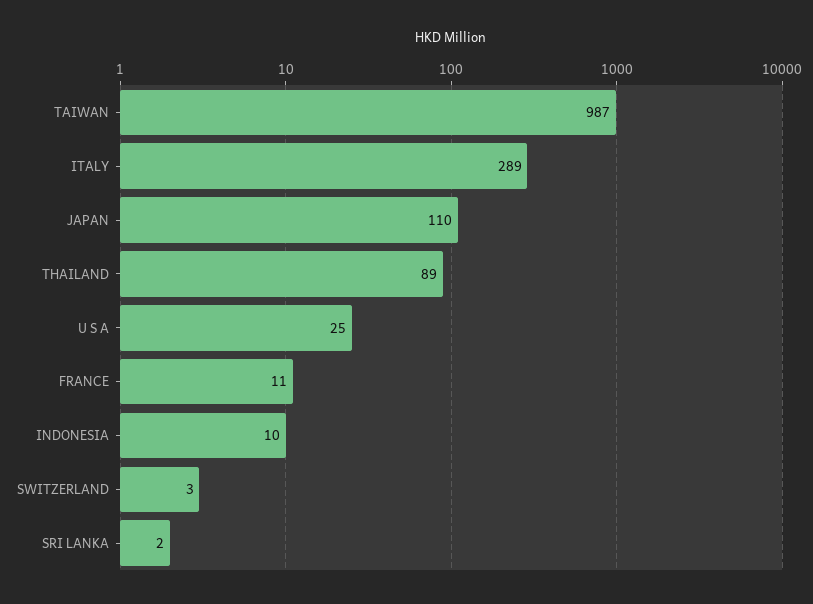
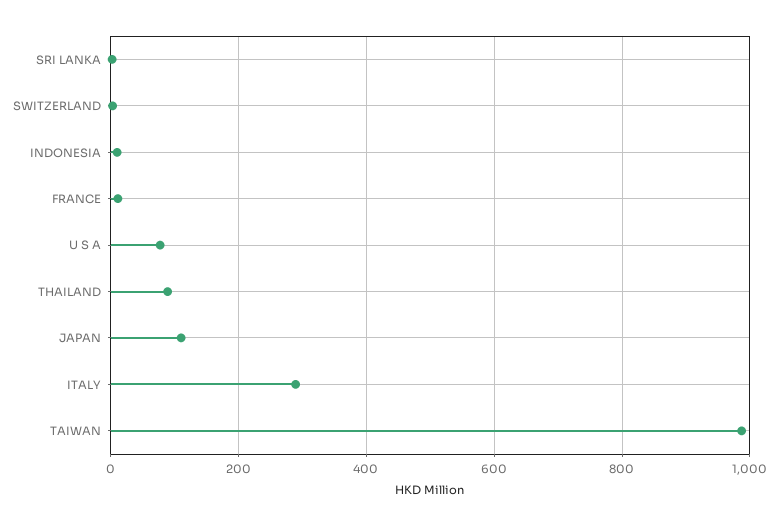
U S A: 25 -> 80

